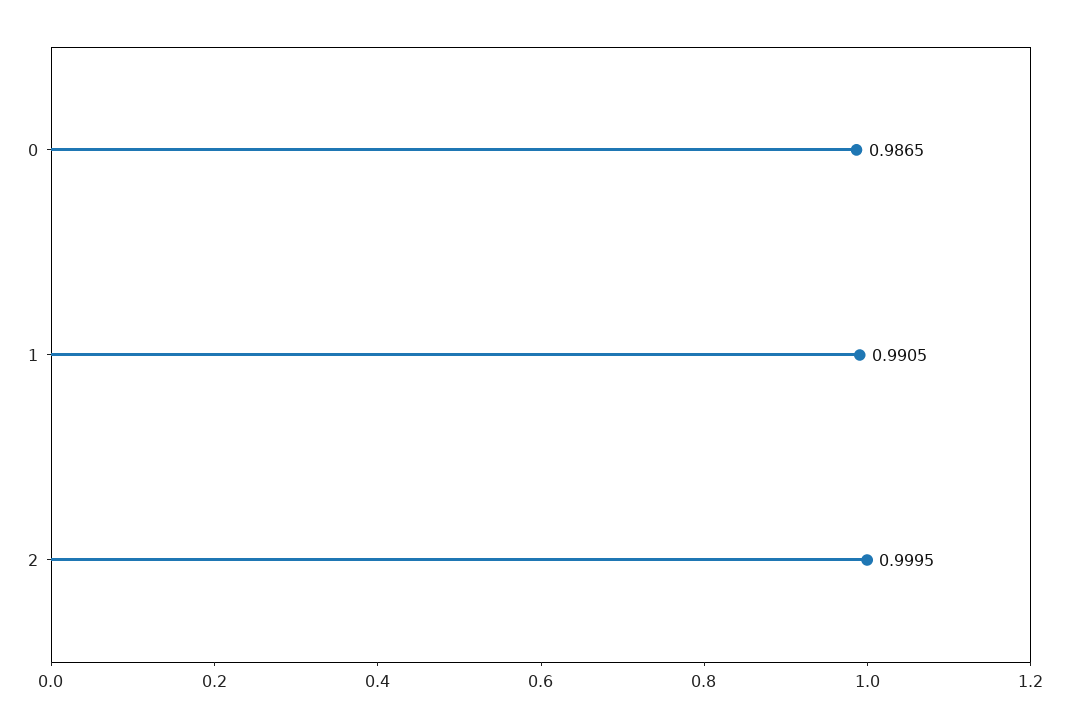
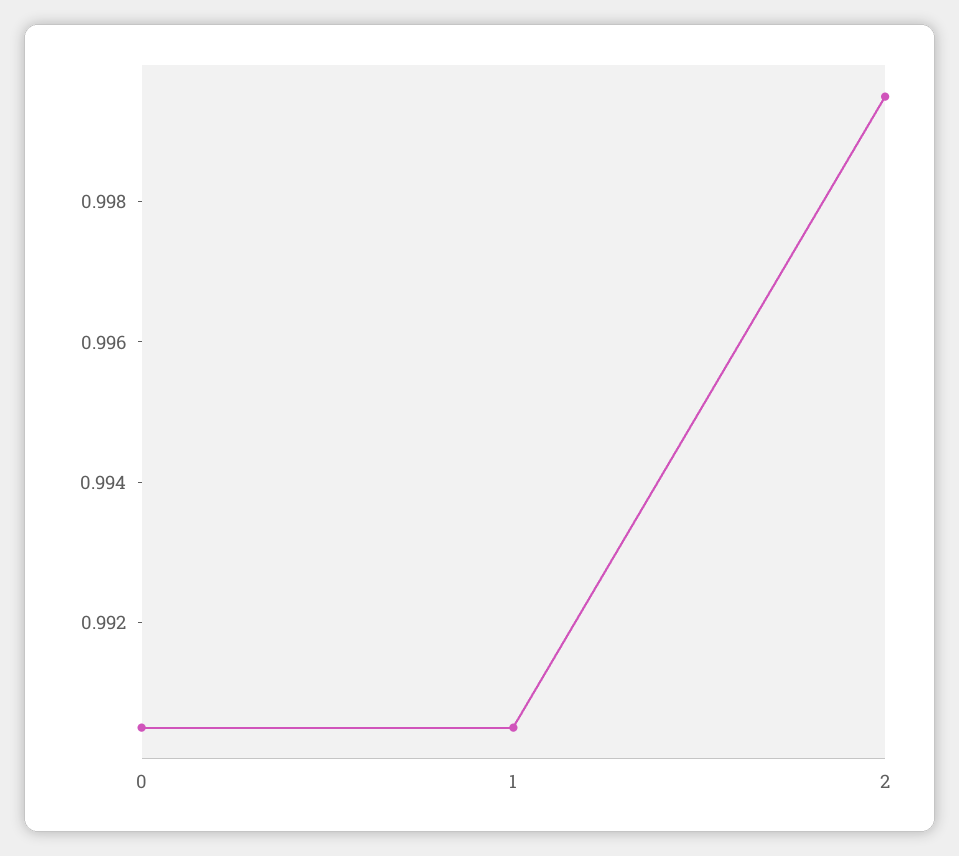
0: 0.9865 -> 0.9905

